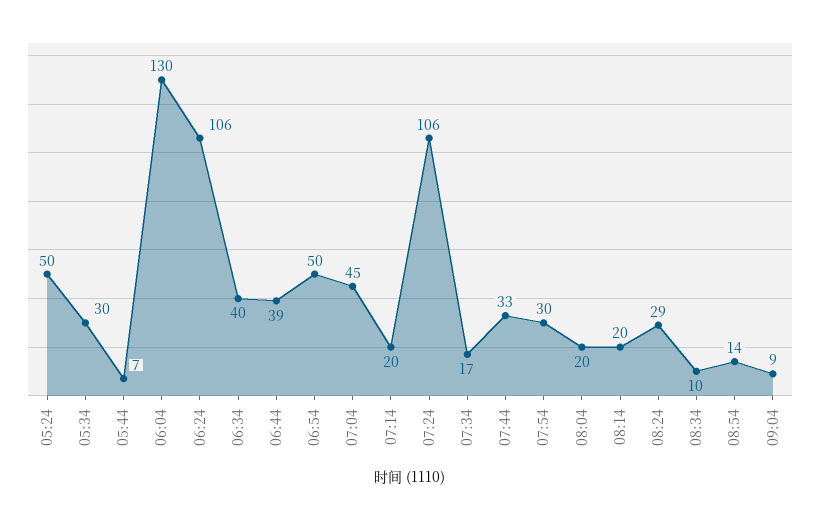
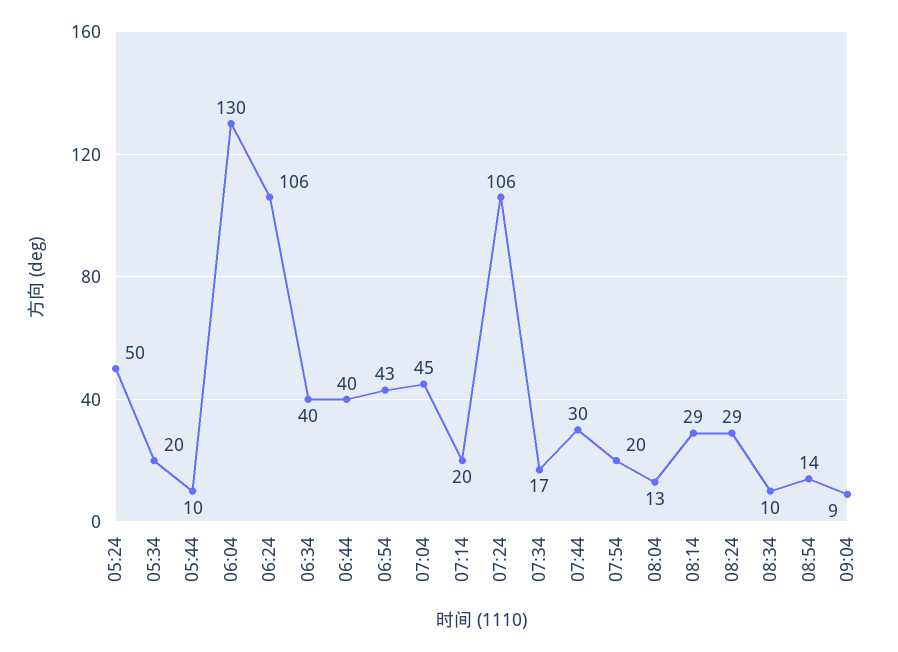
05:34: 30 -> 20
05:44: 7 -> 10
06:44: 39 -> 40
06:54: 50 -> 43
07:44: 33 -> 30
07:54: 30 -> 20
08:04: 20 -> 13
08:14: 20 -> 29

